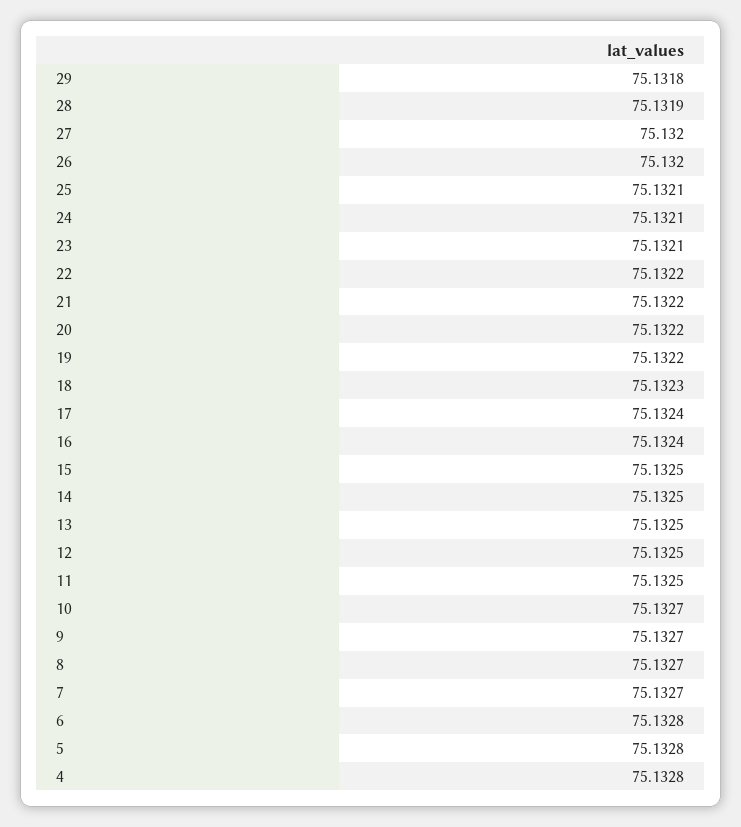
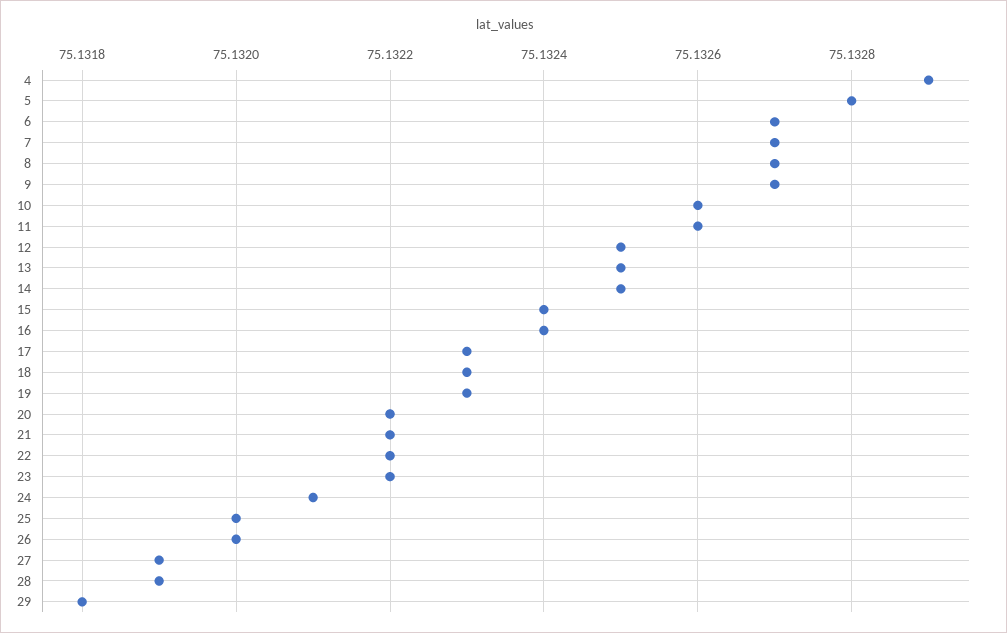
27: 75.132 -> 75.1319
25: 75.1321 -> 75.132
23: 75.1321 -> 75.1322
19: 75.1322 -> 75.1323
17: 75.1324 -> 75.1323
15: 75.1325 -> 75.1324
11: 75.1325 -> 75.1326
10: 75.1327 -> 75.1326
6: 75.1328 -> 75.1327
4: 75.1328 -> 75.1329

